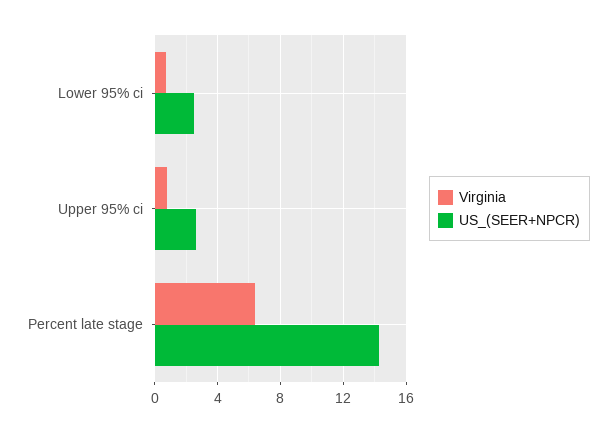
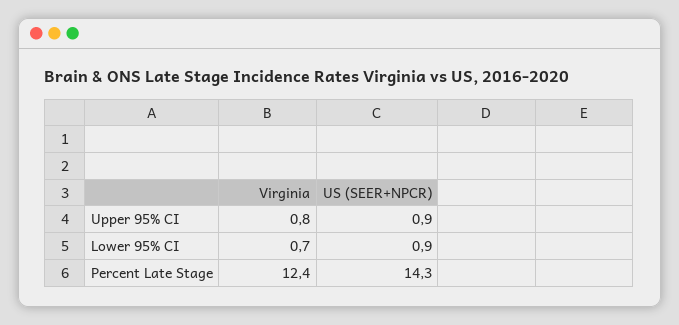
US_(SEER+NPCR), Lower 95% ci: 2.5 -> 0.9
US_(SEER+NPCR), Upper 95% ci: 2.5 -> 0.9
Virginia, Percent late stage: 6.5 -> 12.4

